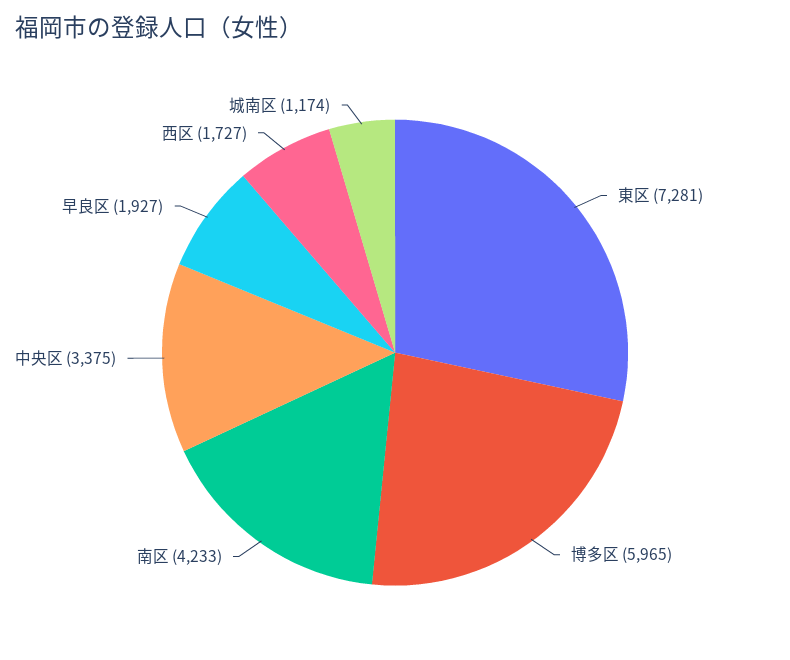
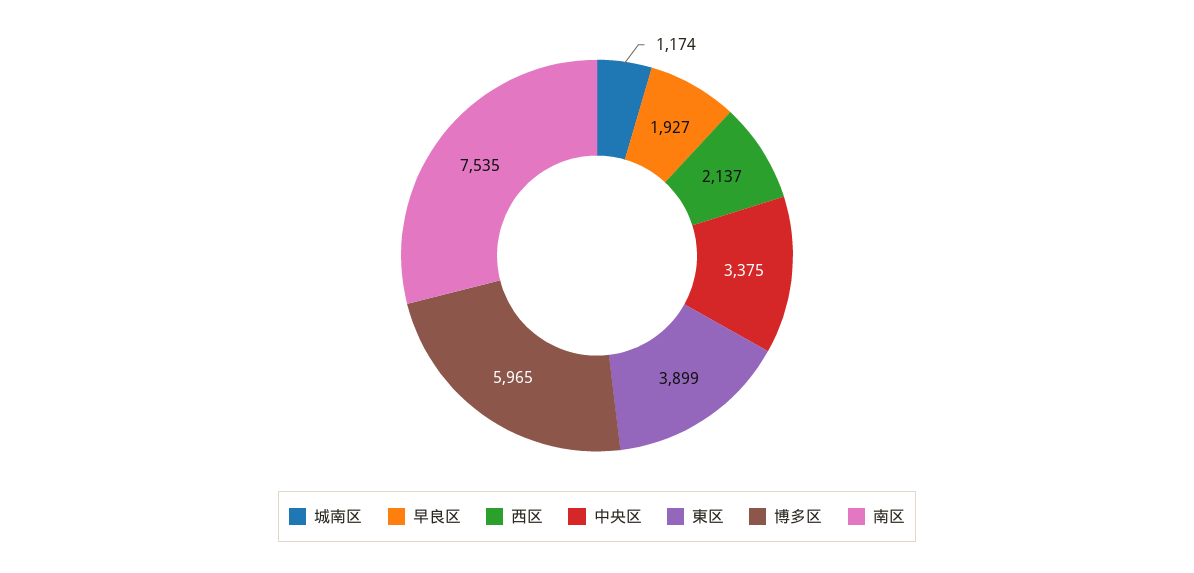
東区: 7281 -> 3899
南区: 4233 -> 7535
西区: 1727 -> 2137

